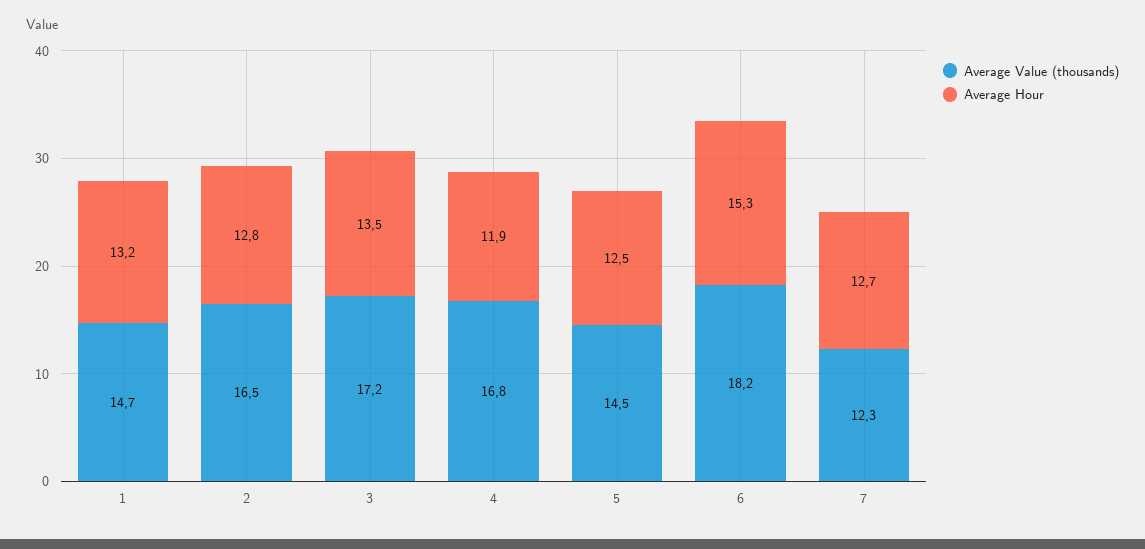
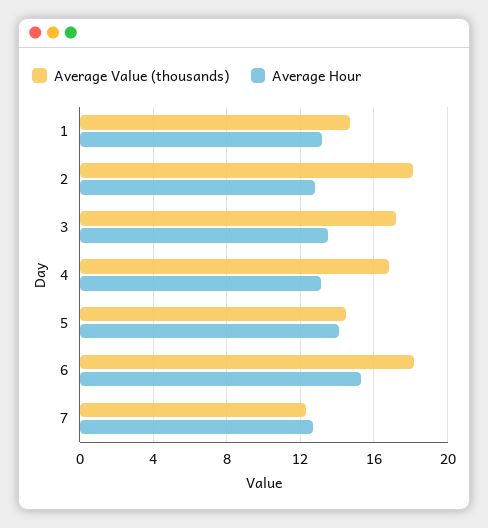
Average Value (thousands), 2: 16.5 -> 18
Average Hour, 4: 11.9 -> 13
Average Hour, 5: 12.5 -> 14

